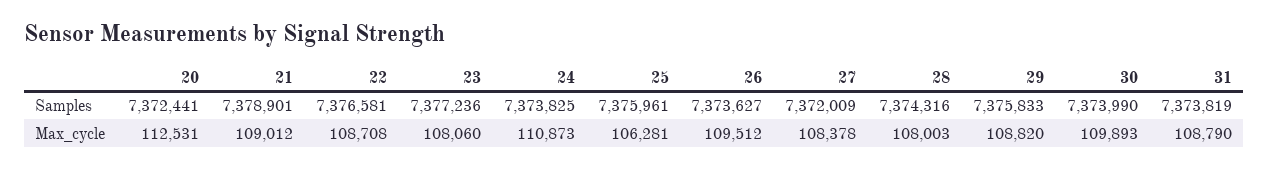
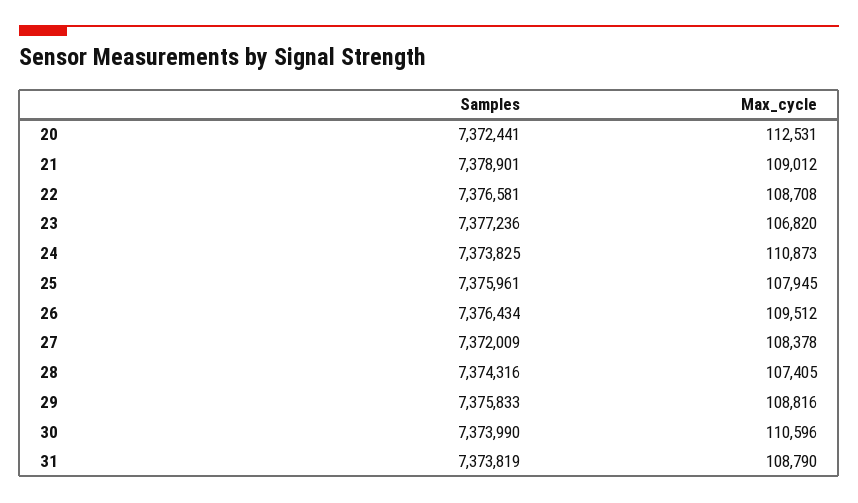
26, Samples: 7373627 -> 7376434
23, Max_cycle: 108060 -> 106820
25, Max_cycle: 106281 -> 107945
28, Max_cycle: 108003 -> 107405
29, Max_cycle: 108820 -> 108816
30, Max_cycle: 109893 -> 110596

